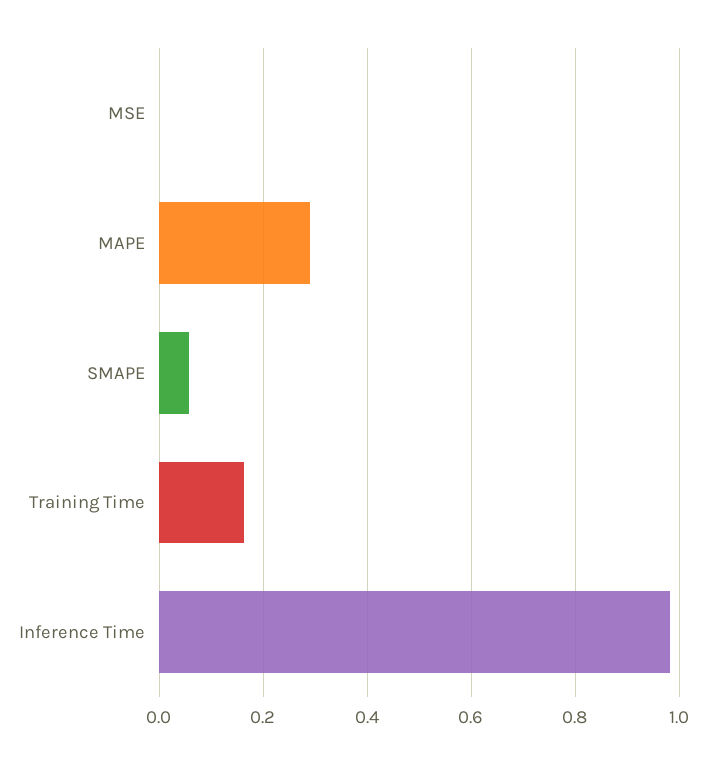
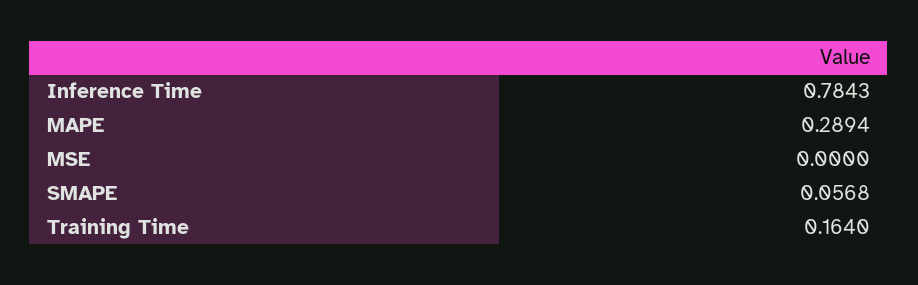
Inference Time: 0.98 -> 0.7843

